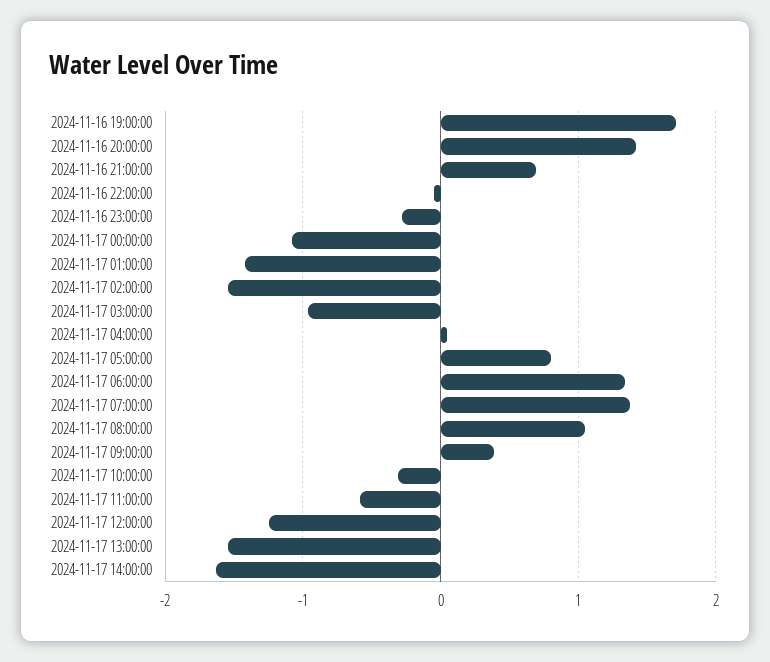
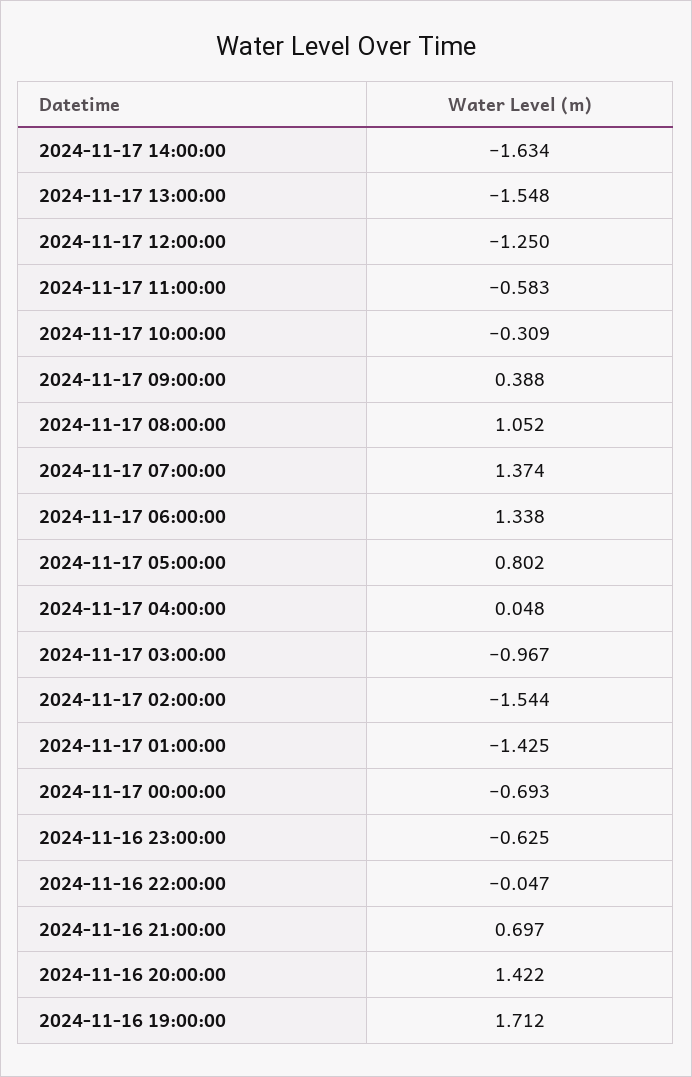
2024-11-16 23:00:00: -0.3 -> -0.625
2024-11-17 00:00:00: -1.1 -> -0.693

